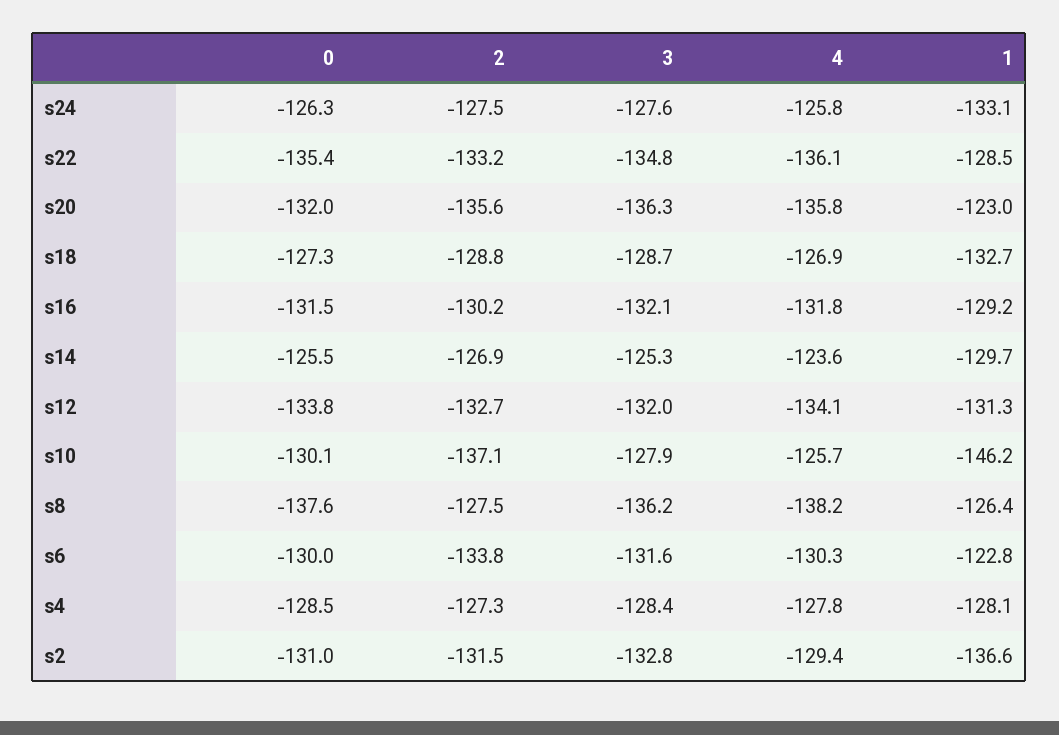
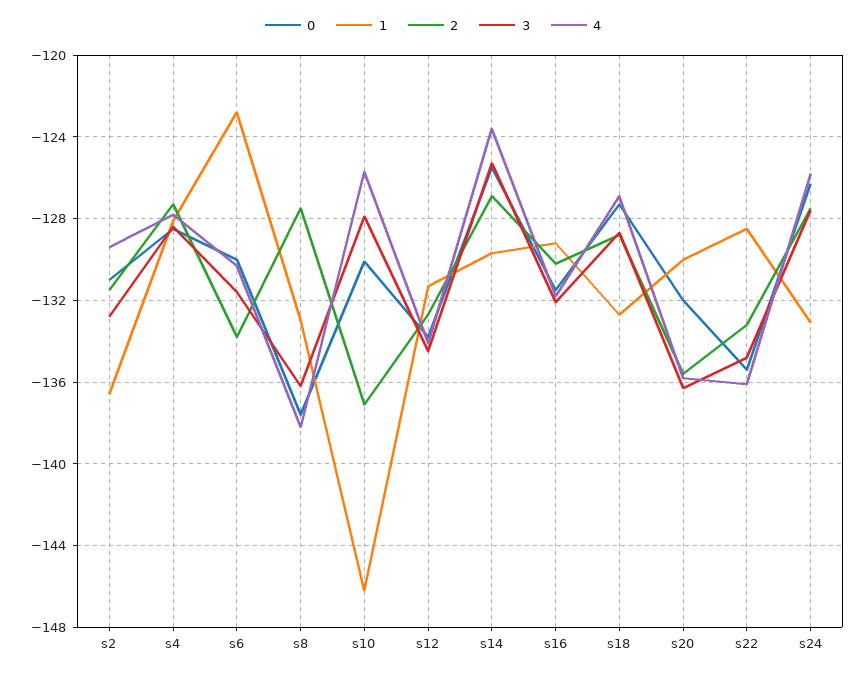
1, s20: -123 -> -130
3, s12: -132 -> -134.5
1, s8: -126.4 -> -133

